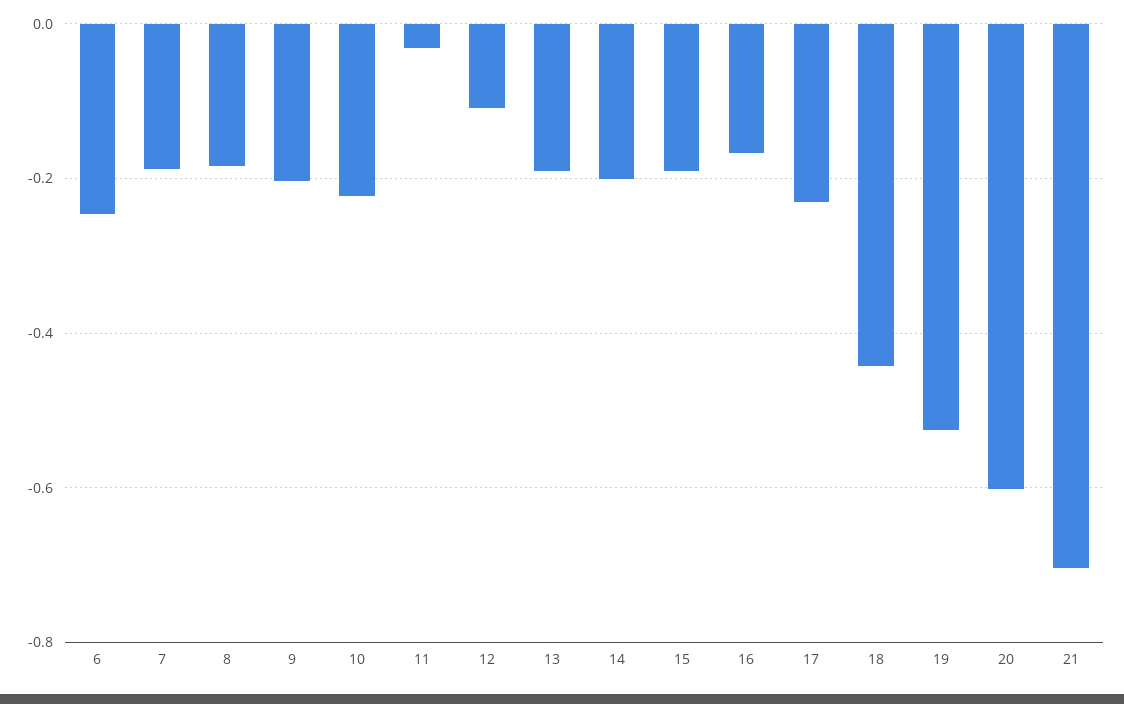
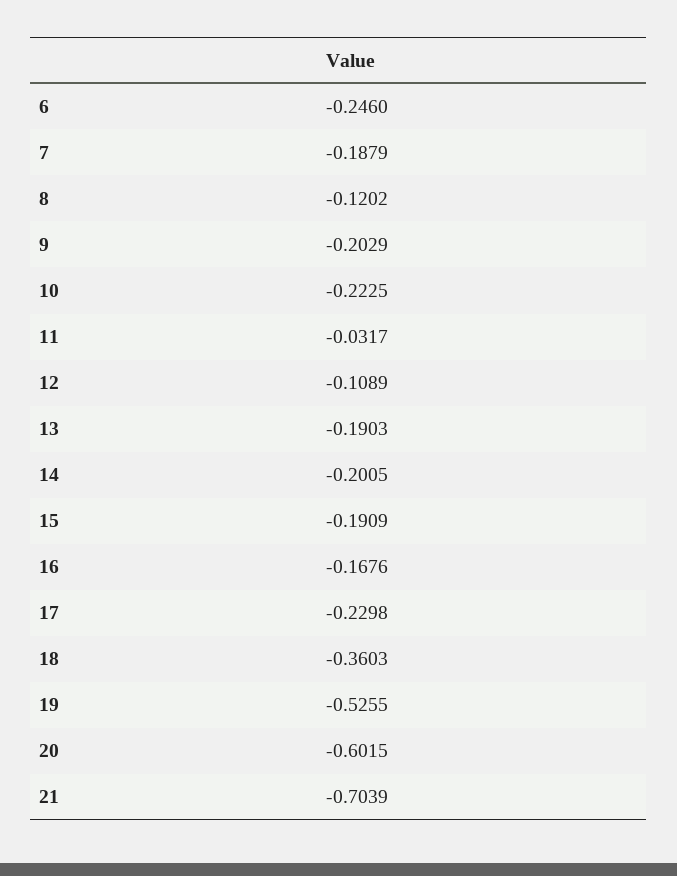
8: -0.18 -> -0.1202
18: -0.44 -> -0.3603

